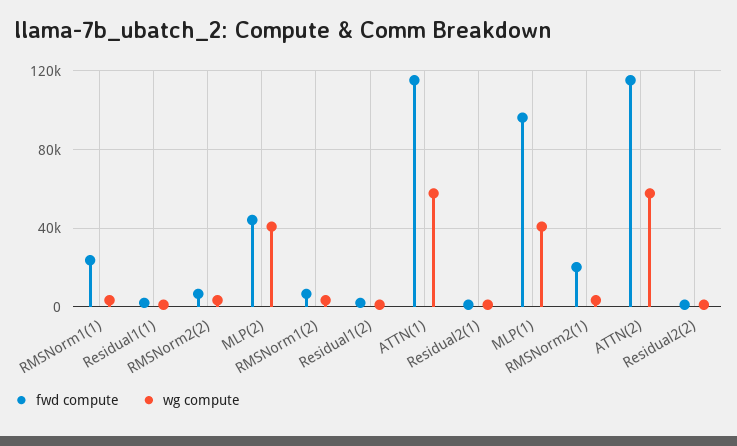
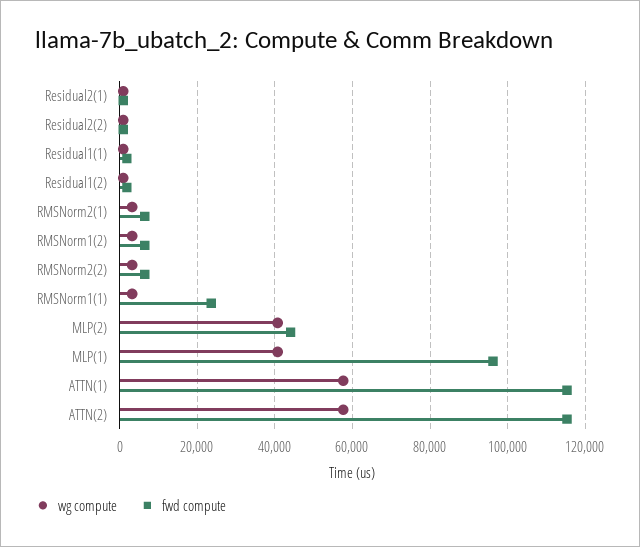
fwd compute, RMSNorm2(1): 20000 -> 6000

